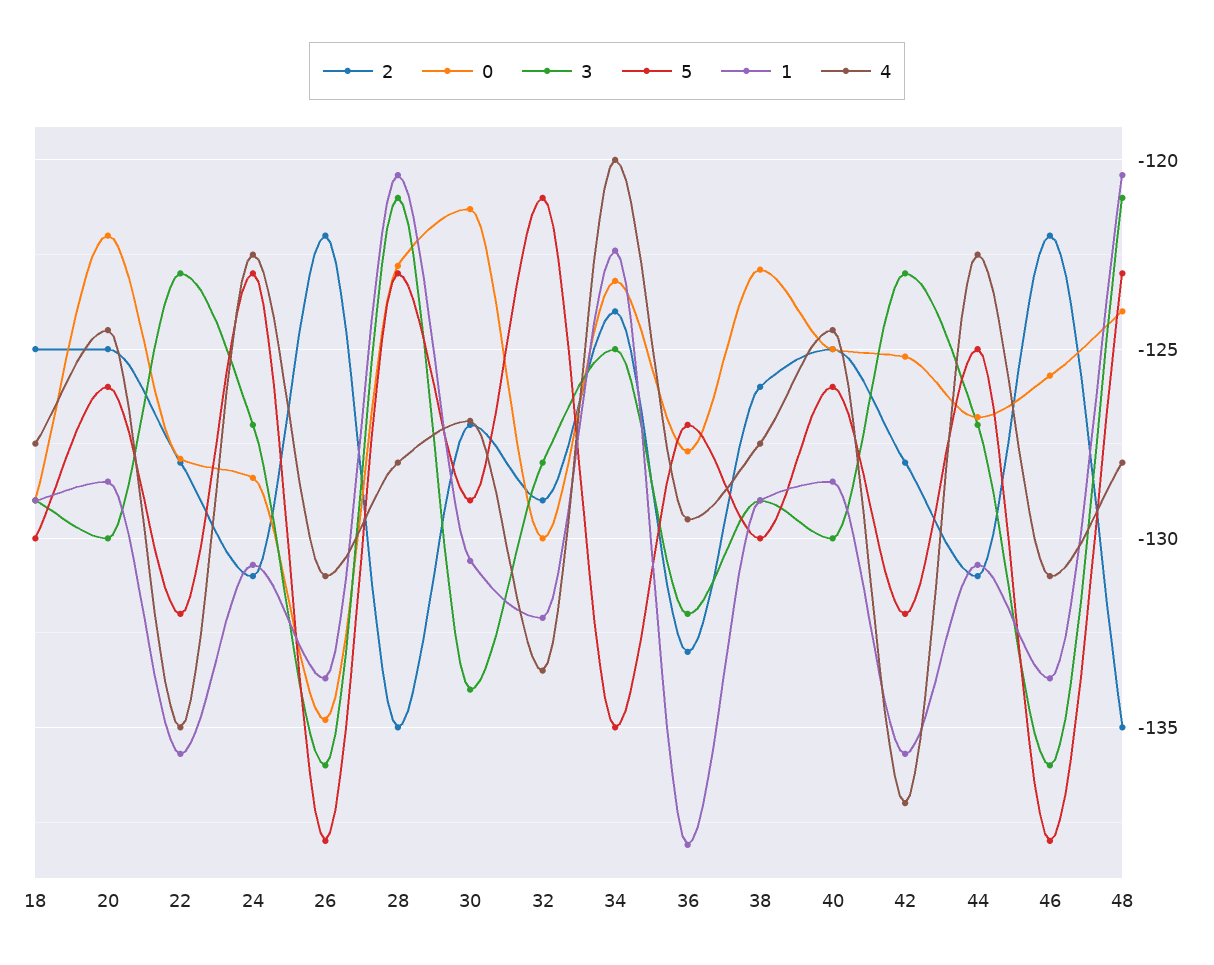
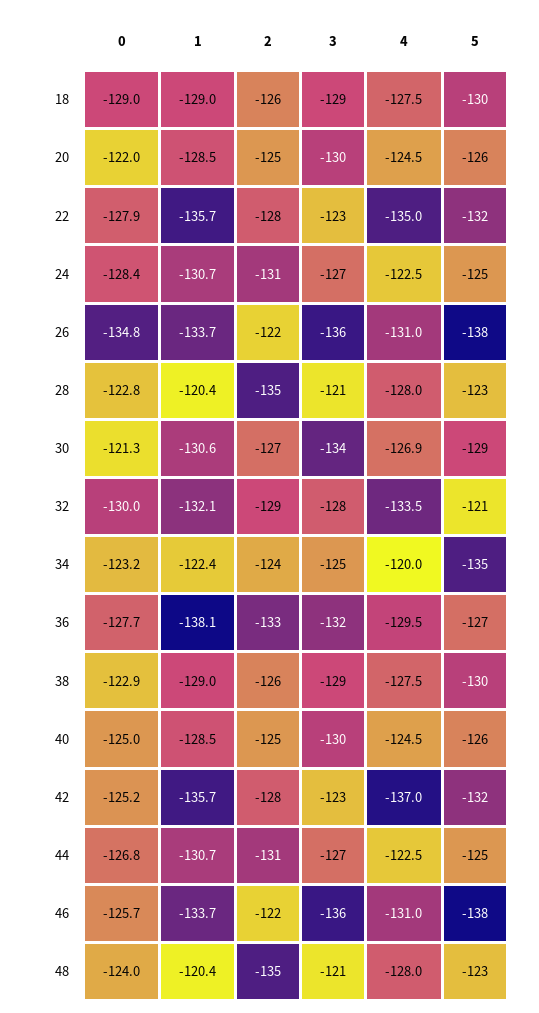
2, 18: -125 -> -126
5, 24: -123 -> -125

